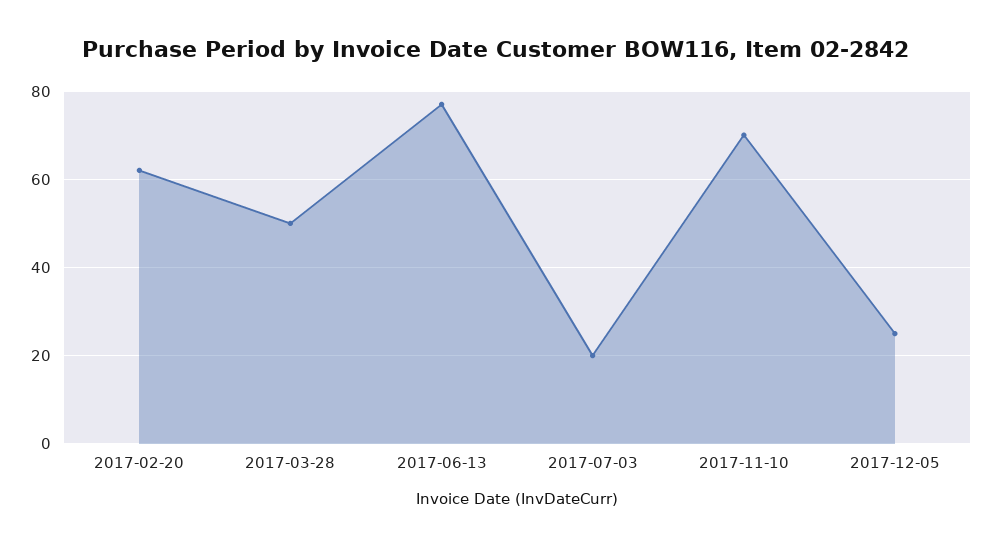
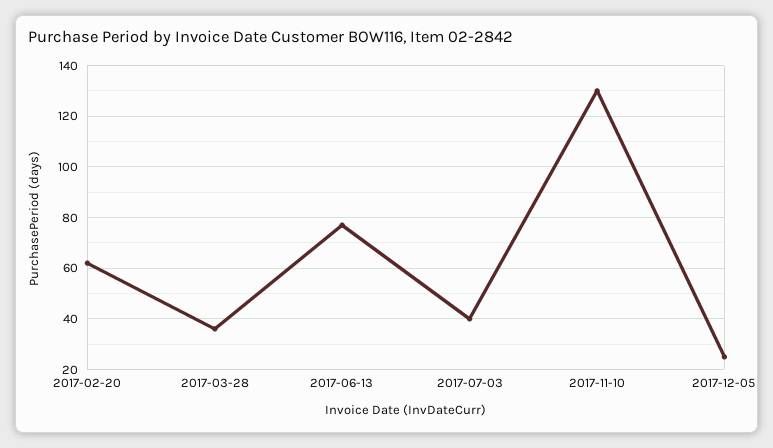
2017-03-28: 50 -> 35
2017-07-03: 20 -> 40
2017-11-10: 70 -> 130

